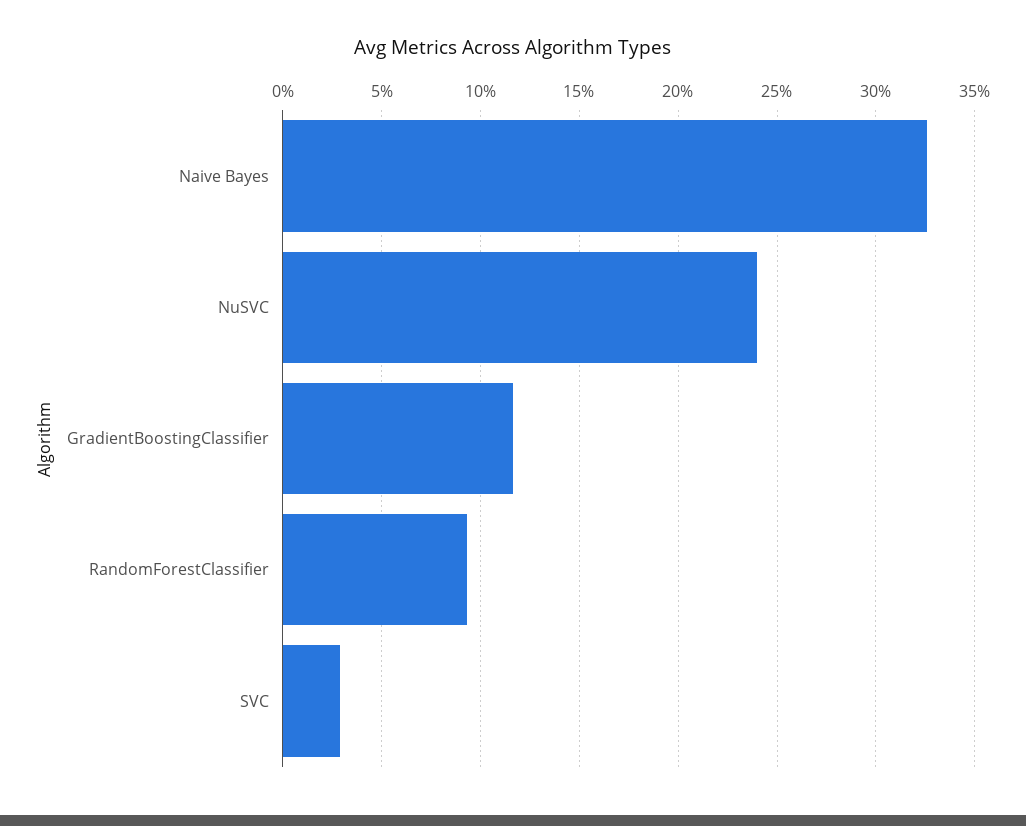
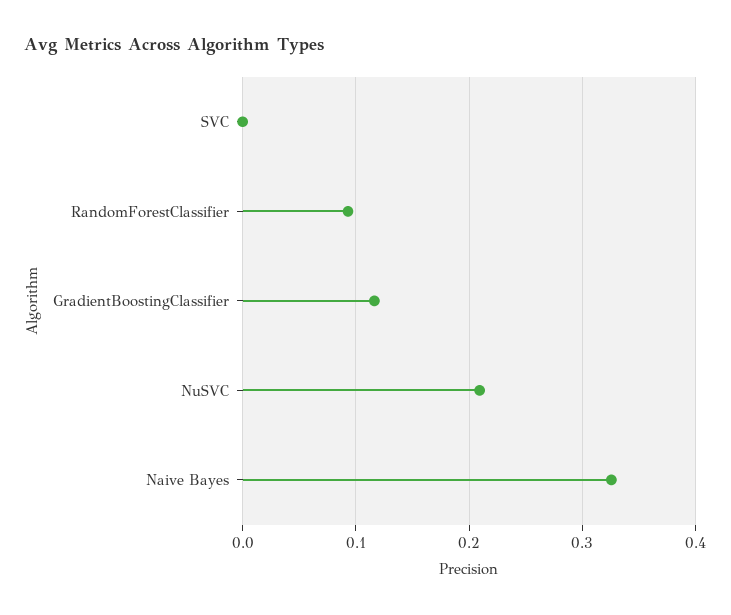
NuSVC: 0.24 -> 0.21
SVC: 0.03 -> 0

